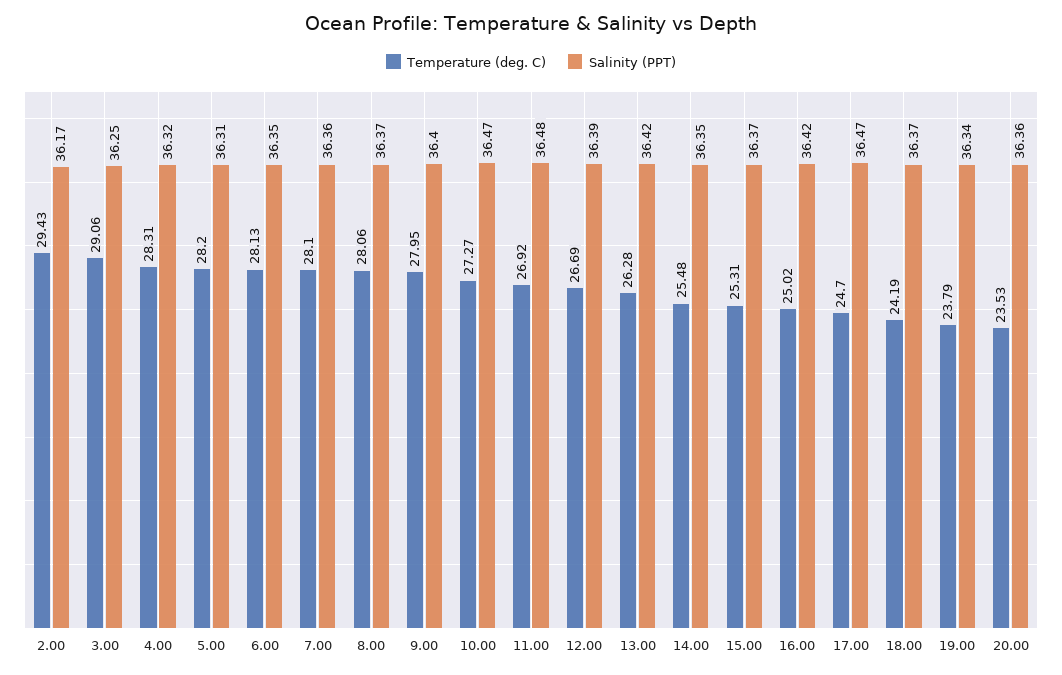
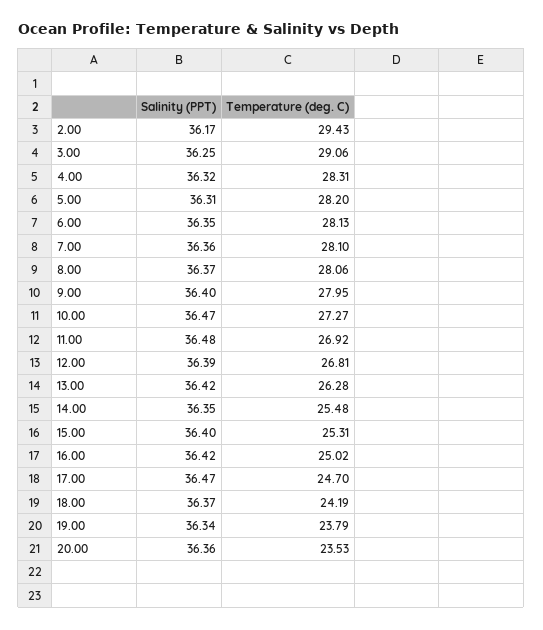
Temperature (deg. C), 12.00: 26.69 -> 26.81
Salinity (PPT), 15.00: 36.37 -> 36.4

